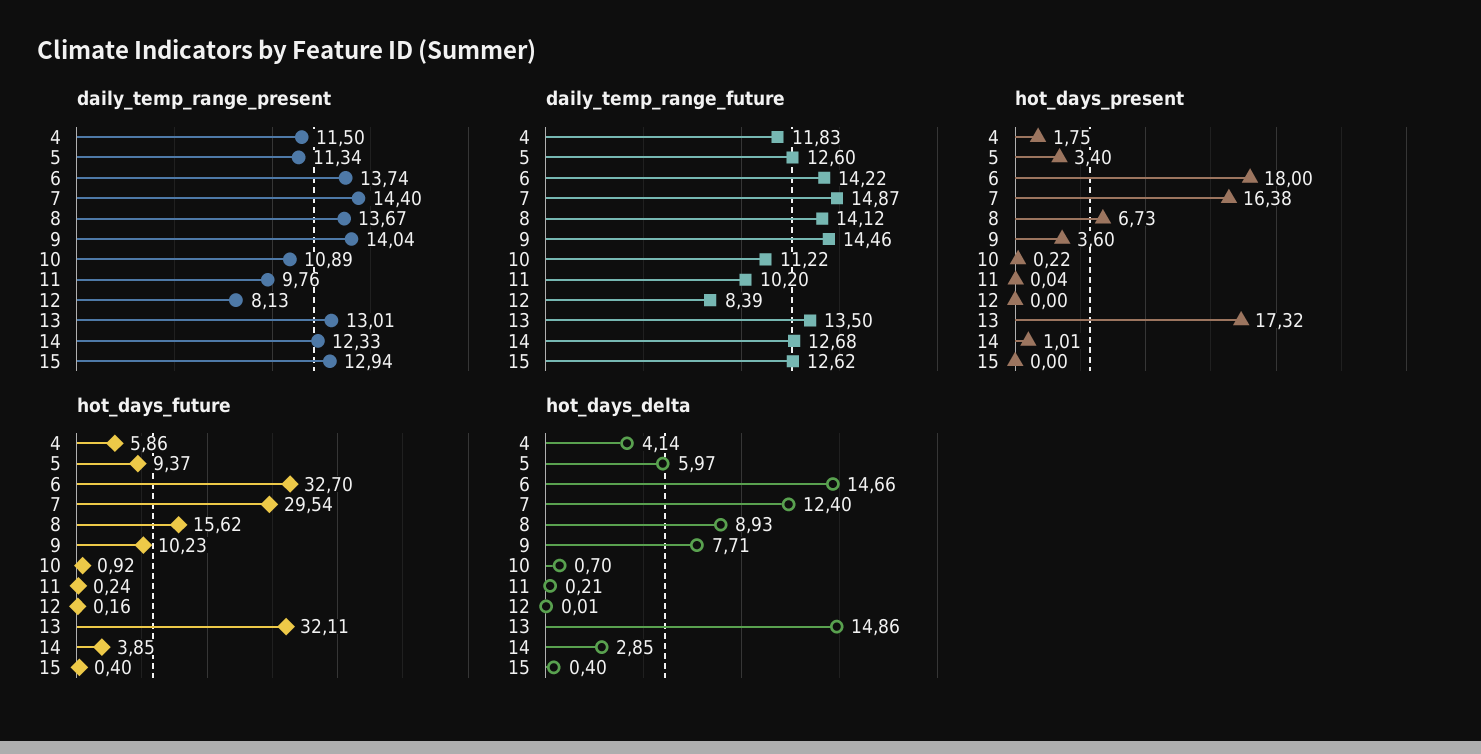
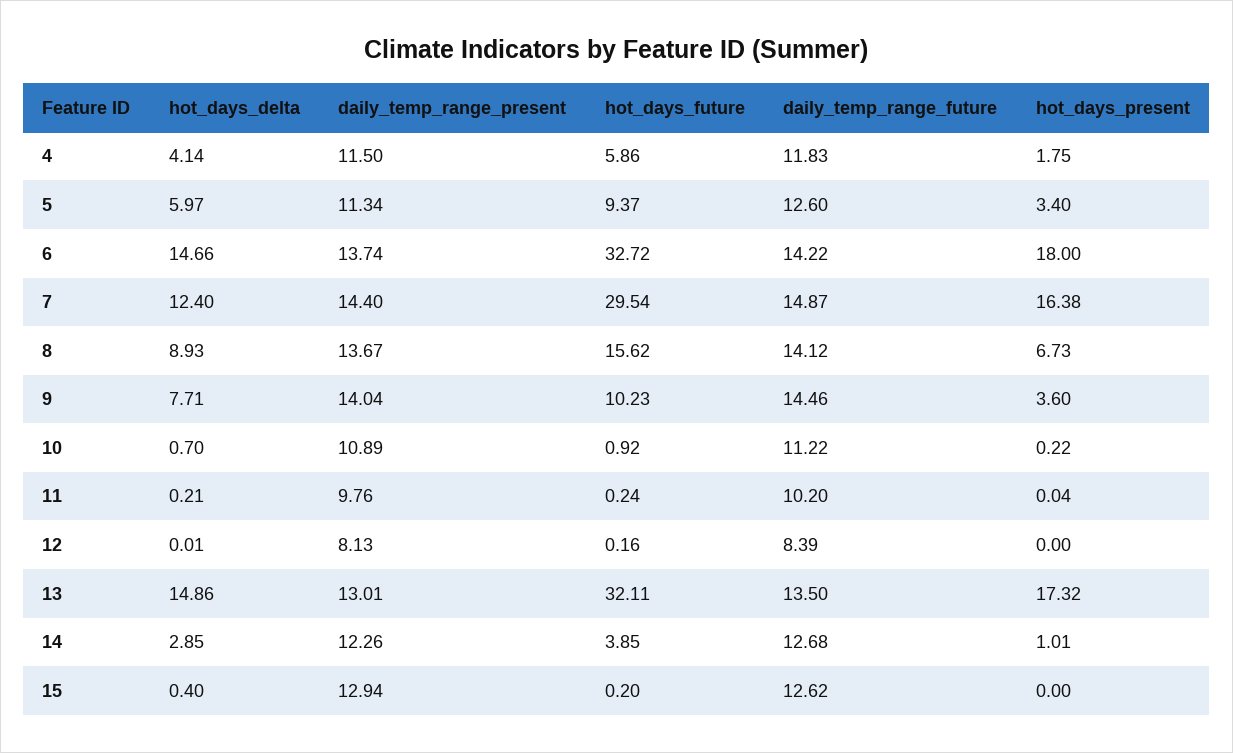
daily_temp_range_present, 14: 12.33 -> 12.26
hot_days_future, 6: 32.7 -> 32.72
hot_days_future, 15: 0.4 -> 0.2

